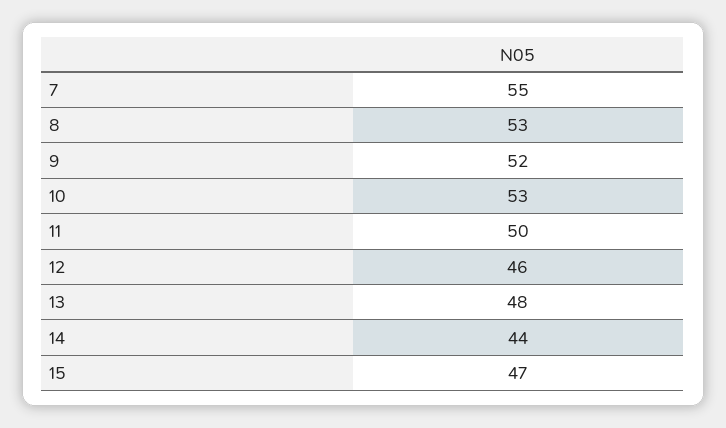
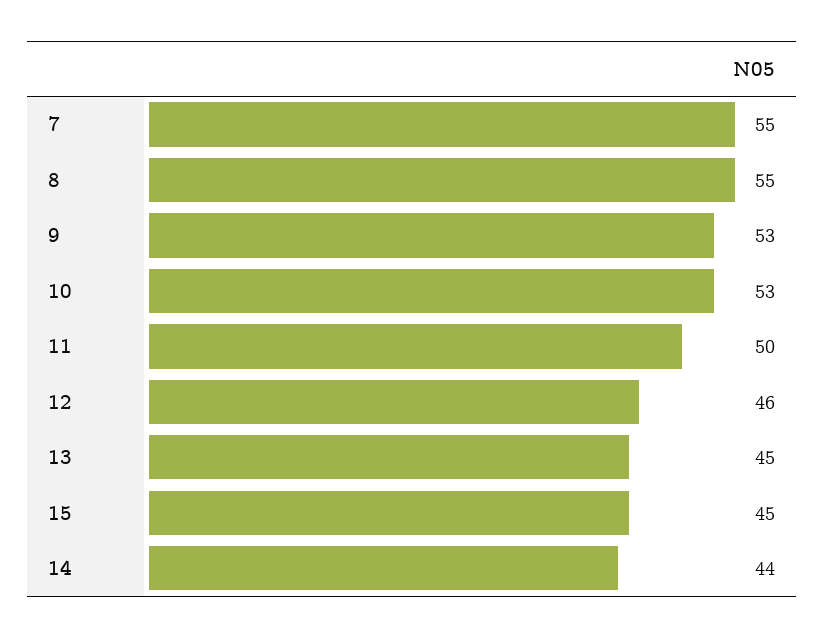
8: 53 -> 55
9: 52 -> 53
13: 48 -> 45
15: 47 -> 45

